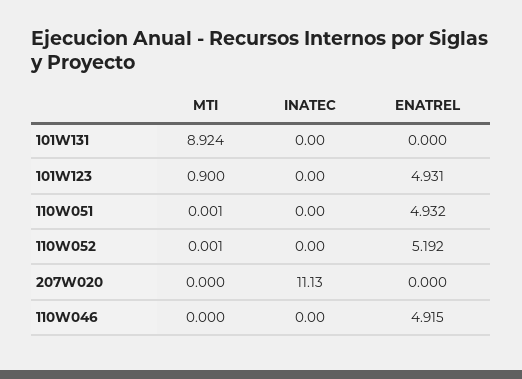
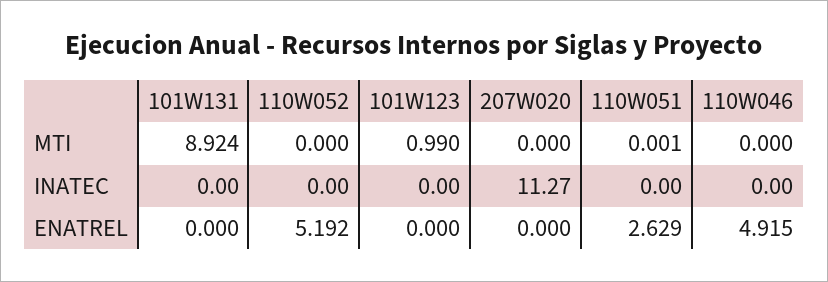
MTI, 101W123: 0.9 -> 0.99
ENATREL, 101W123: 4.931 -> 0
ENATREL, 110W051: 4.932 -> 2.629
MTI, 110W052: 0.001 -> 0
INATEC, 207W020: 11.13 -> 11.27

